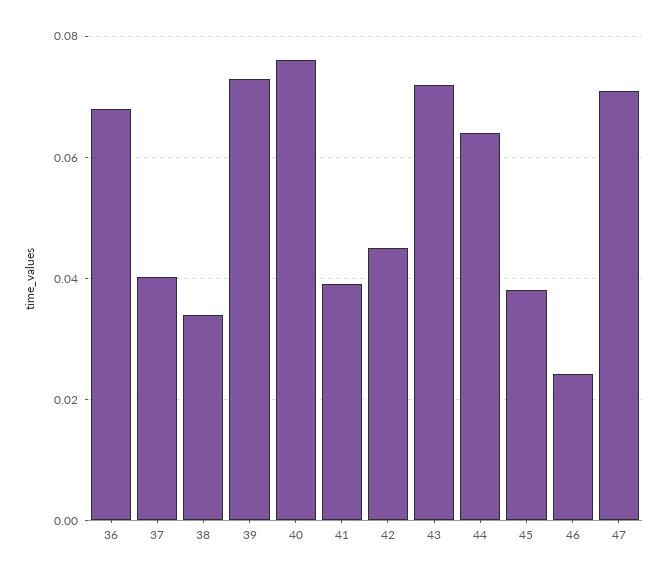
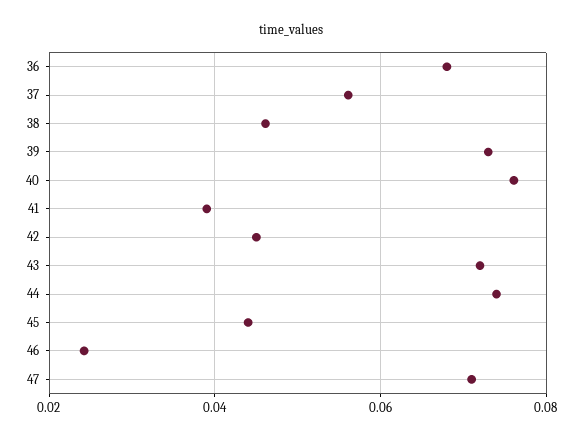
37: 0.04 -> 0.056
38: 0.034 -> 0.046
44: 0.064 -> 0.074
45: 0.038 -> 0.044

